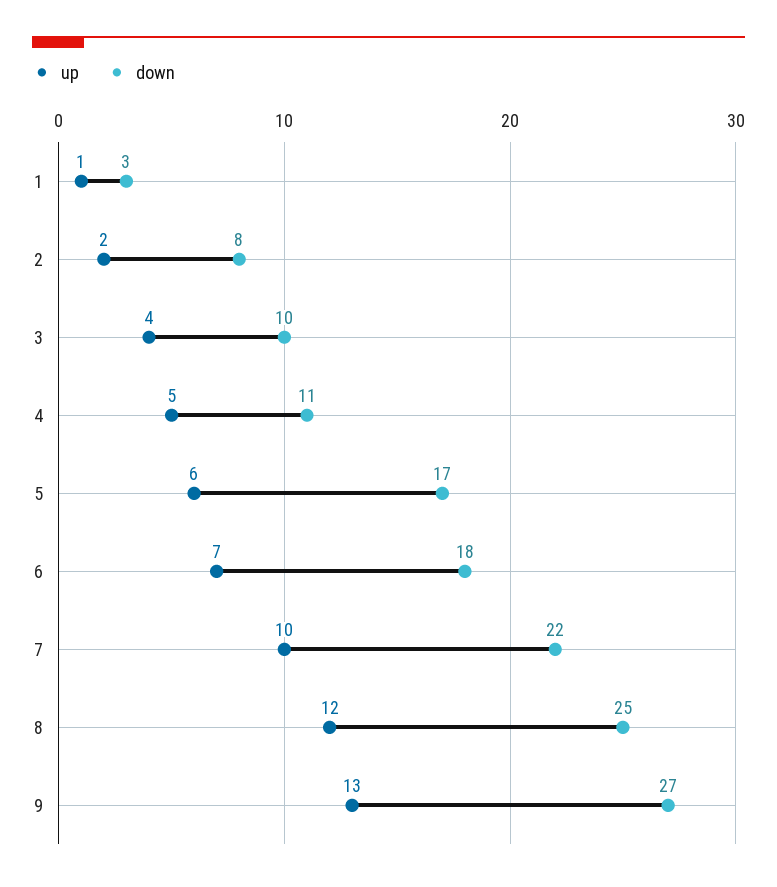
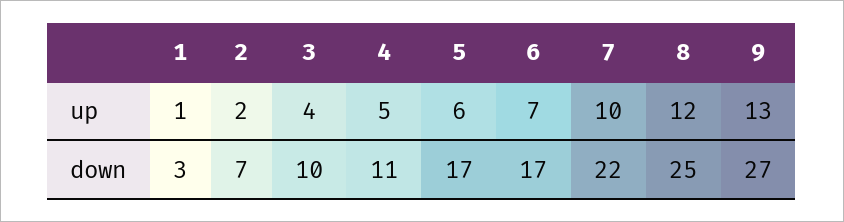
down, 2: 8 -> 7
down, 6: 18 -> 17

